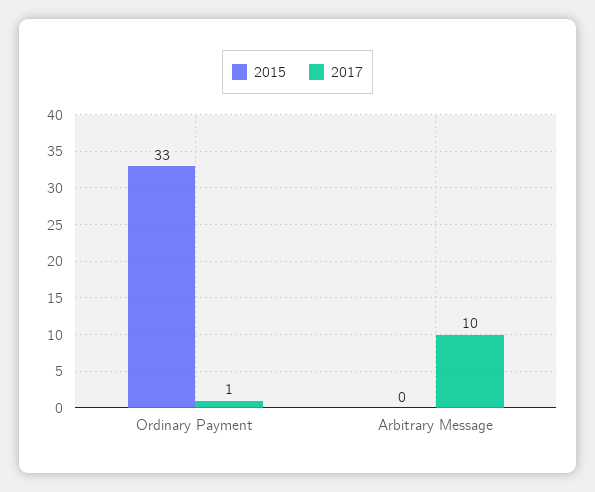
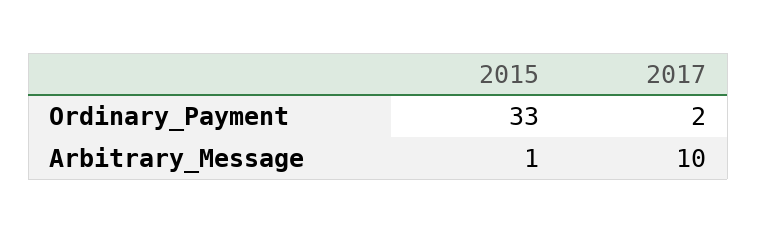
2017, Ordinary Payment: 1 -> 2
2015, Arbitrary Message: 0 -> 1

